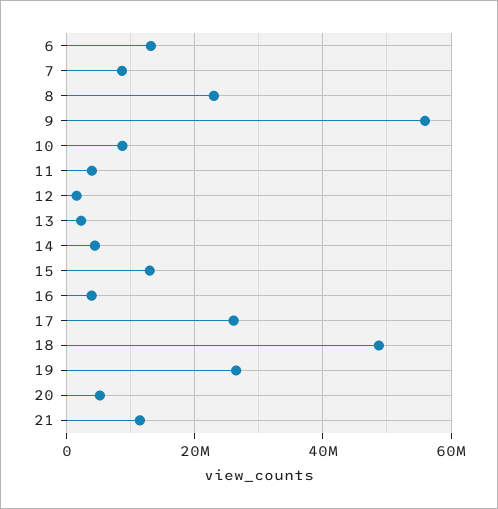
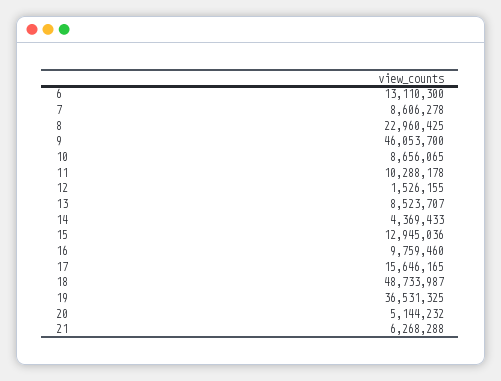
9: 56000000 -> 46053700
11: 4000000 -> 10288178
13: 2000000 -> 8523707
16: 4000000 -> 9759460
17: 26000000 -> 15646165
19: 26000000 -> 36531325
21: 12000000 -> 6268288

